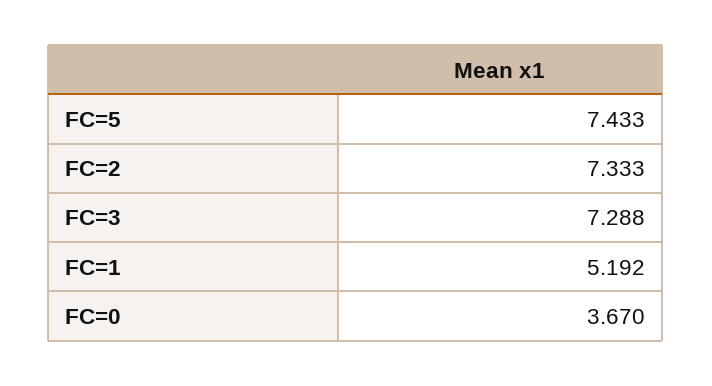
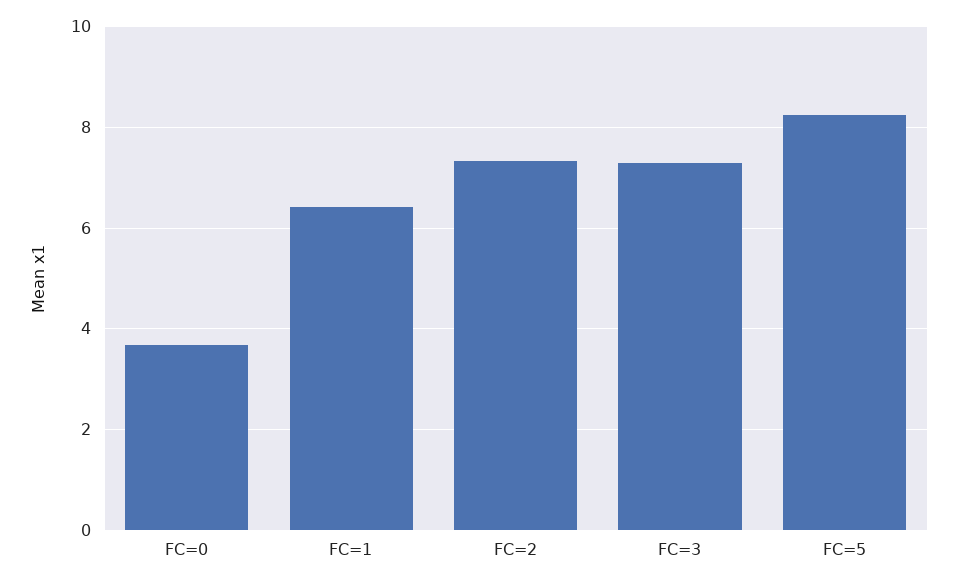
FC=5: 7.433 -> 8.2
FC=1: 5.192 -> 6.4

